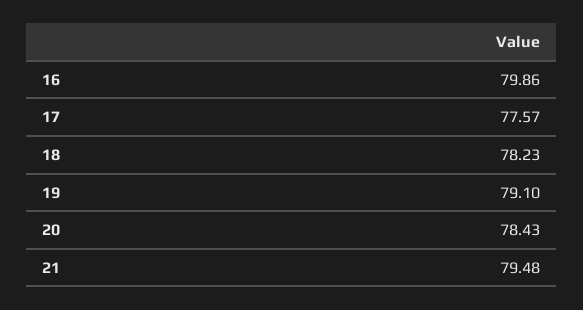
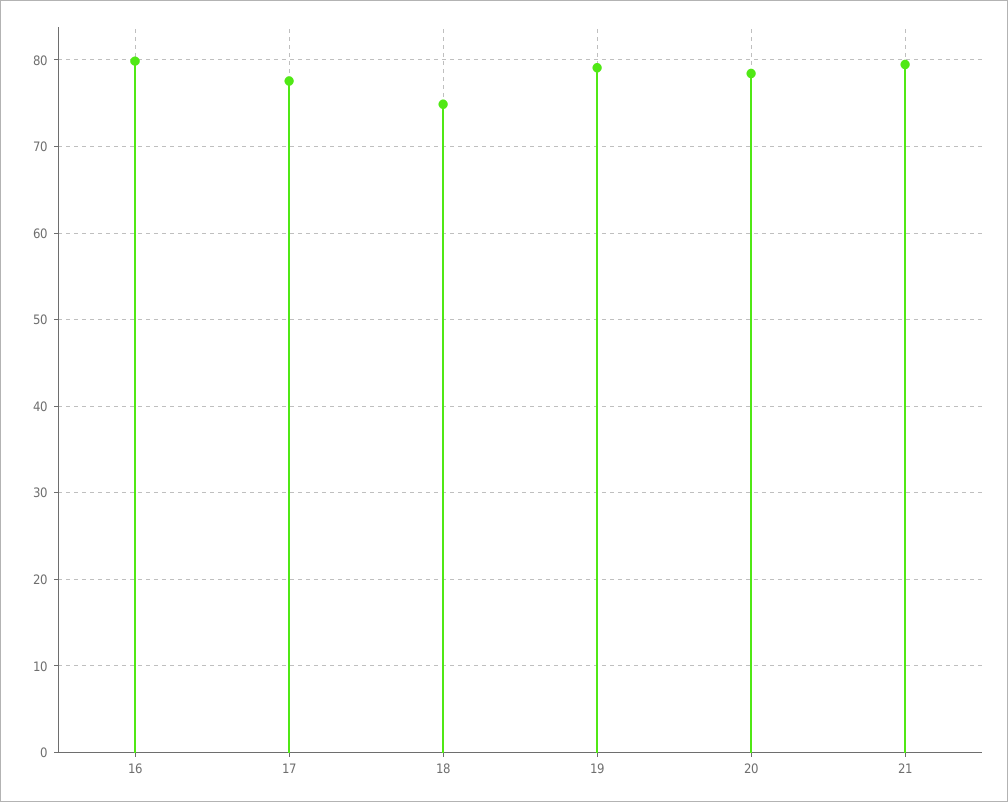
18: 78.23 -> 75

